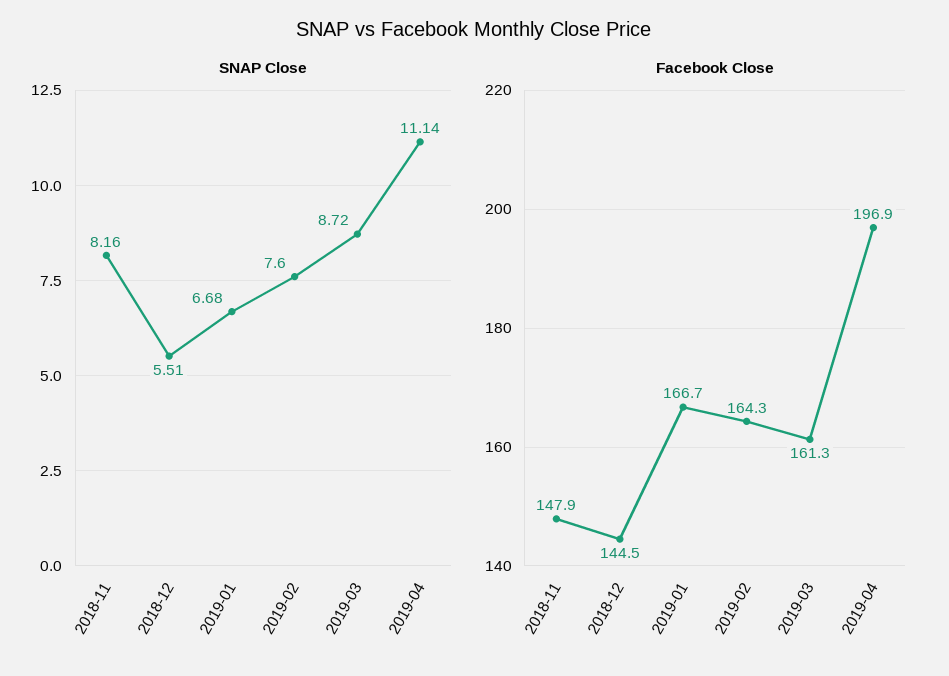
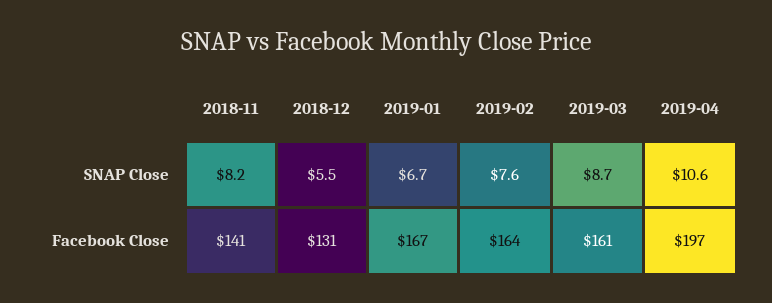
SNAP Close, 2019-04: 11.14 -> 10.6
Facebook Close, 2018-11: 147.9 -> 141
Facebook Close, 2018-12: 144.5 -> 131

